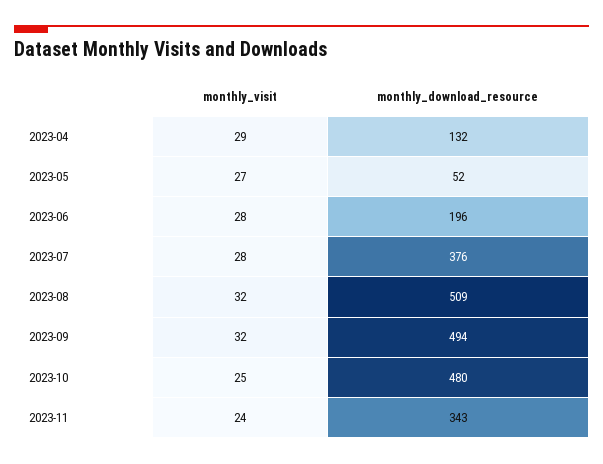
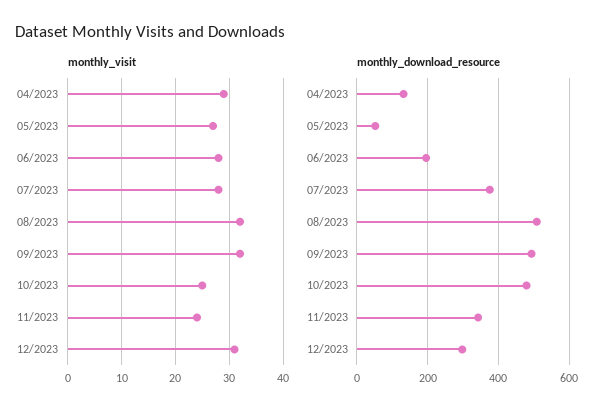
monthly_visit, 12/2023: none -> 30
monthly_download_resource, 12/2023: none -> 300

